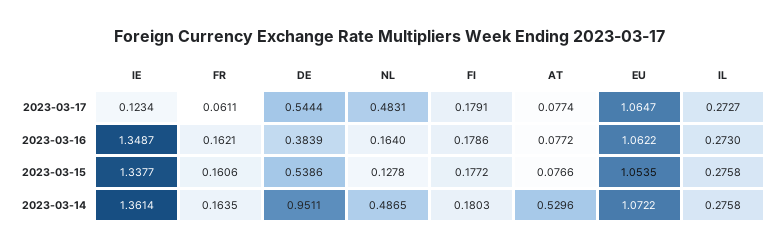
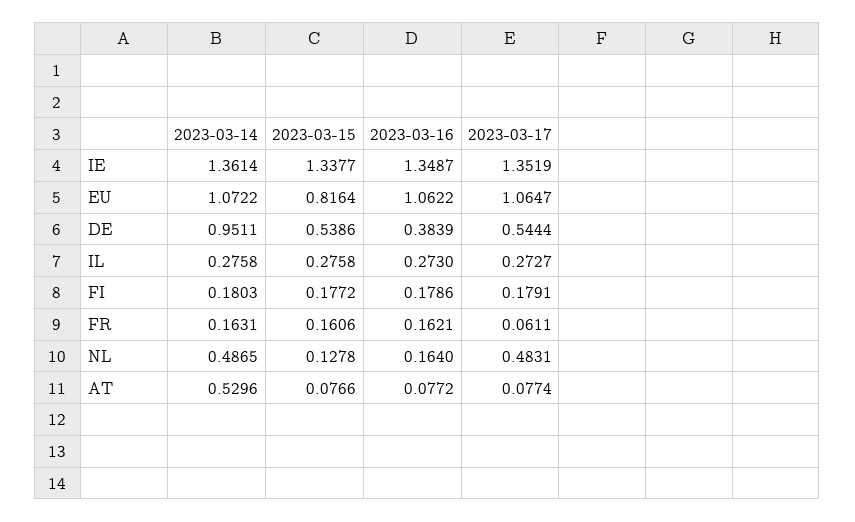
IE, 2023-03-17: 0.1234 -> 1.3519
EU, 2023-03-15: 1.0535 -> 0.8164
FR, 2023-03-14: 0.1635 -> 0.1631

